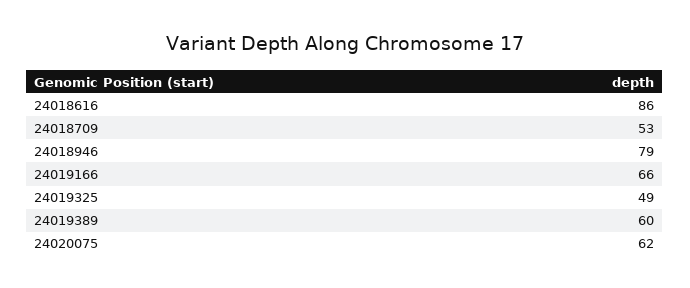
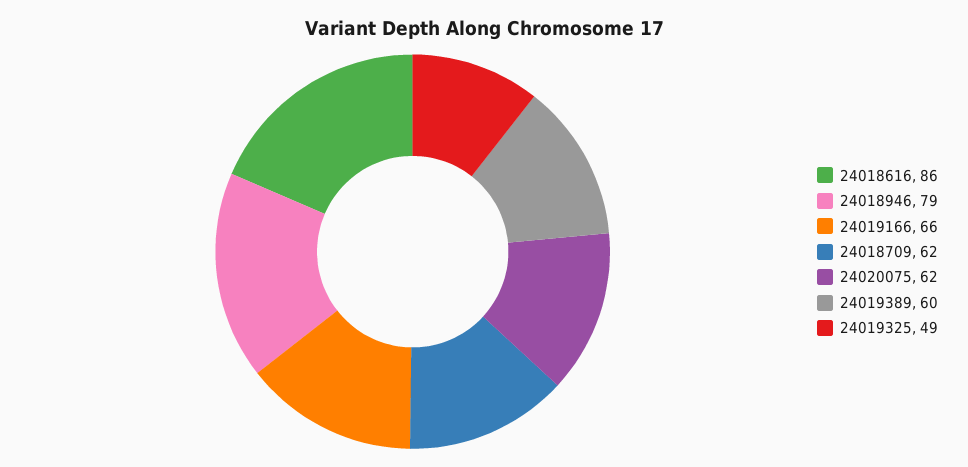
24018709: 53 -> 62

